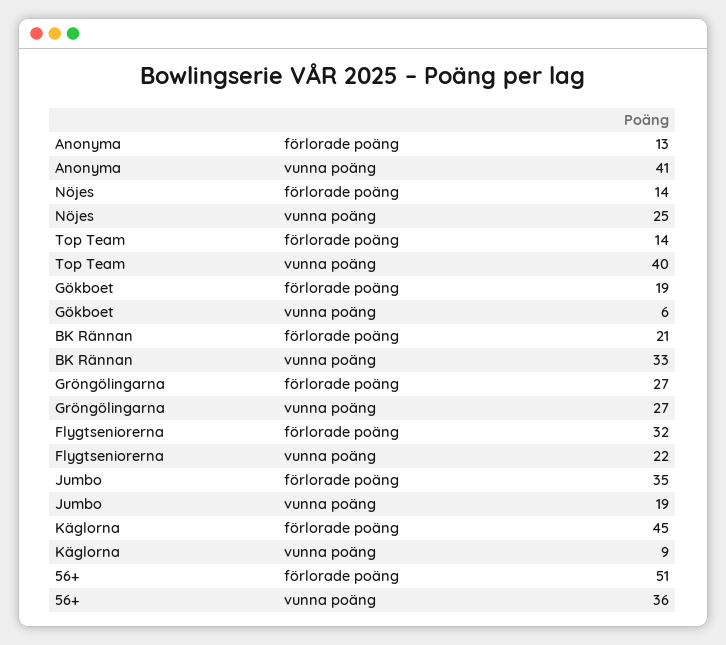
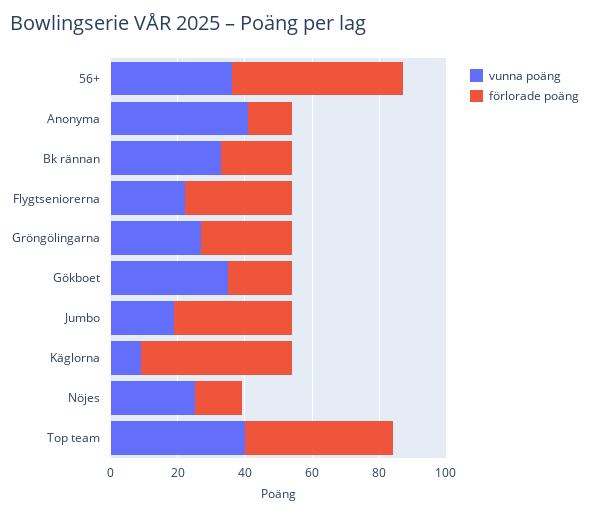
förlorade poäng, Top Team: 14 -> 45
vunna poäng, Gökboet: 6 -> 35

